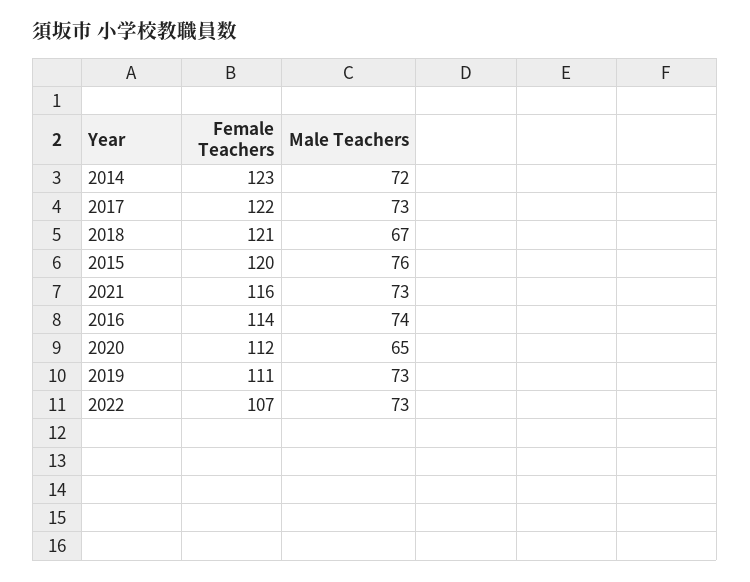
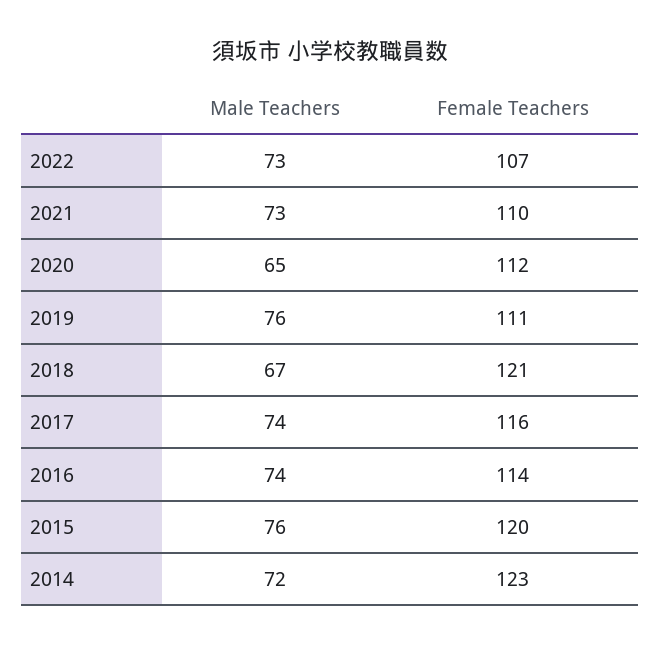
Female Teachers, 2017: 122 -> 116
Male Teachers, 2017: 73 -> 74
Female Teachers, 2021: 116 -> 110
Male Teachers, 2019: 73 -> 76

